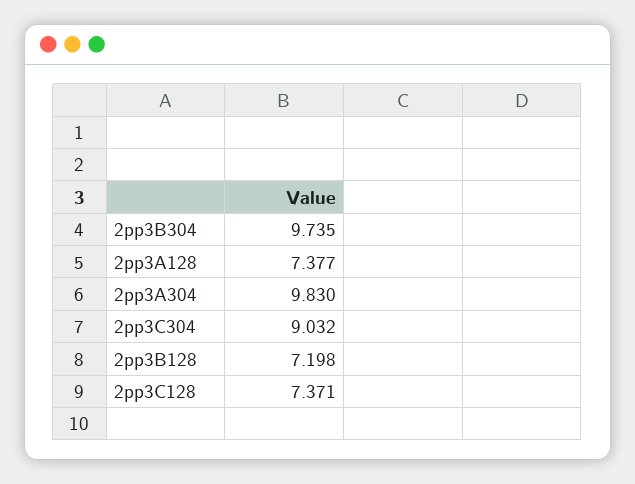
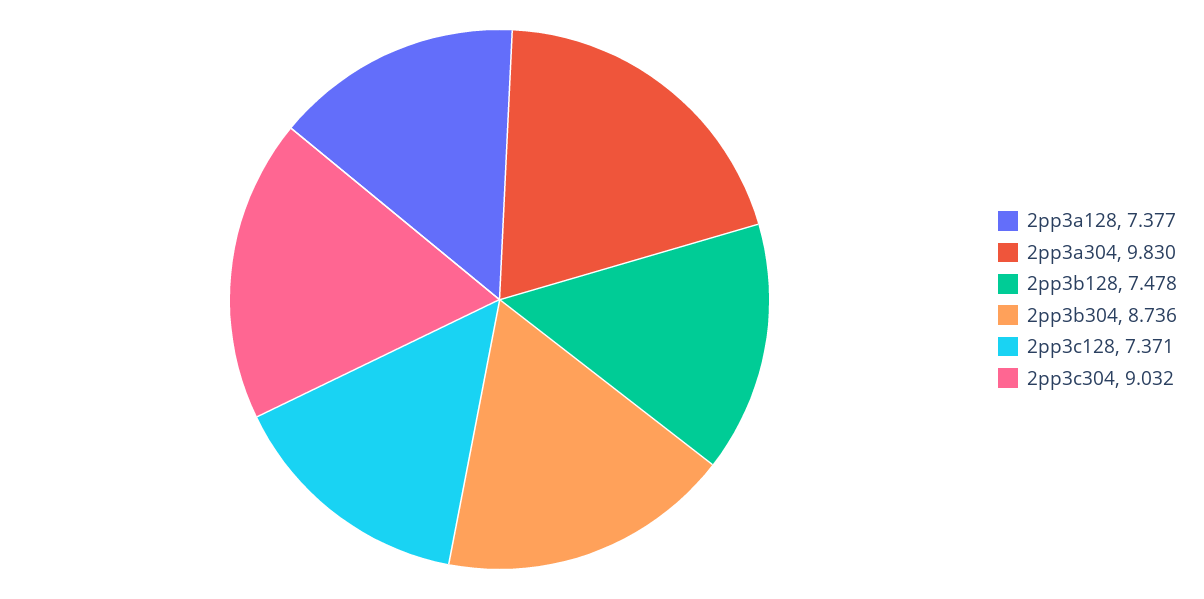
2pp3B304: 9.735 -> 8.736
2pp3B128: 7.198 -> 7.478

